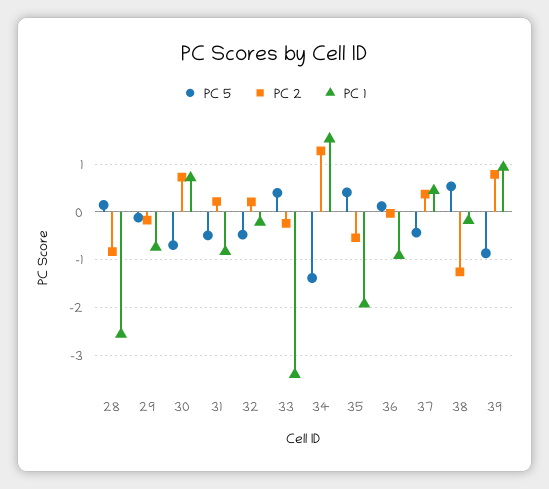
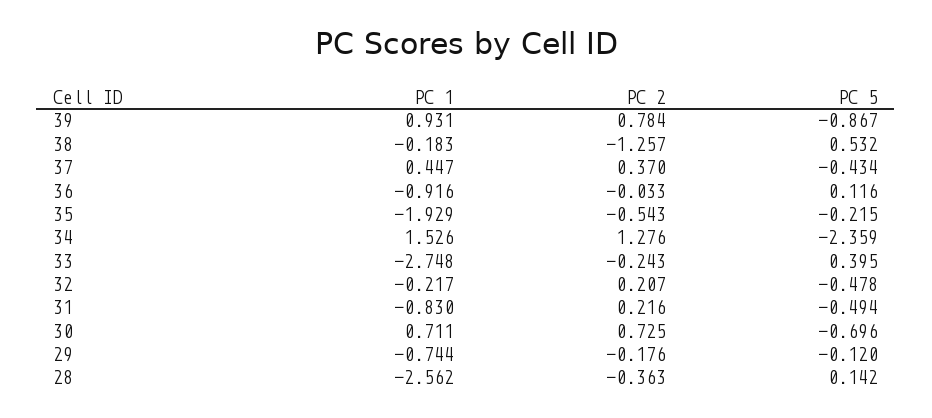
PC 2, 28: -0.8 -> -0.363
PC 1, 33: -3.4 -> -2.748
PC 5, 34: -1.4 -> -2.359
PC 5, 35: 0.4 -> -0.215

